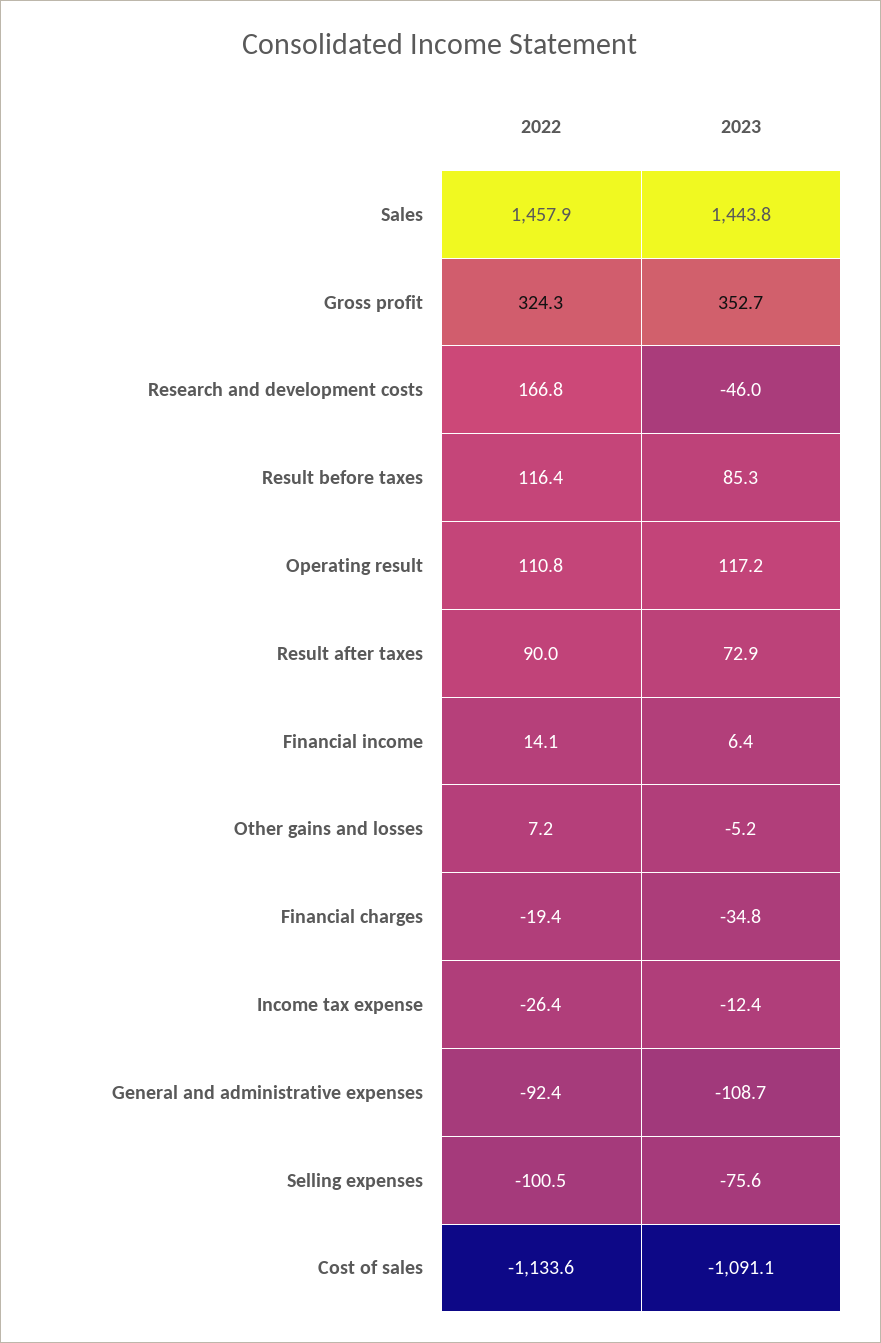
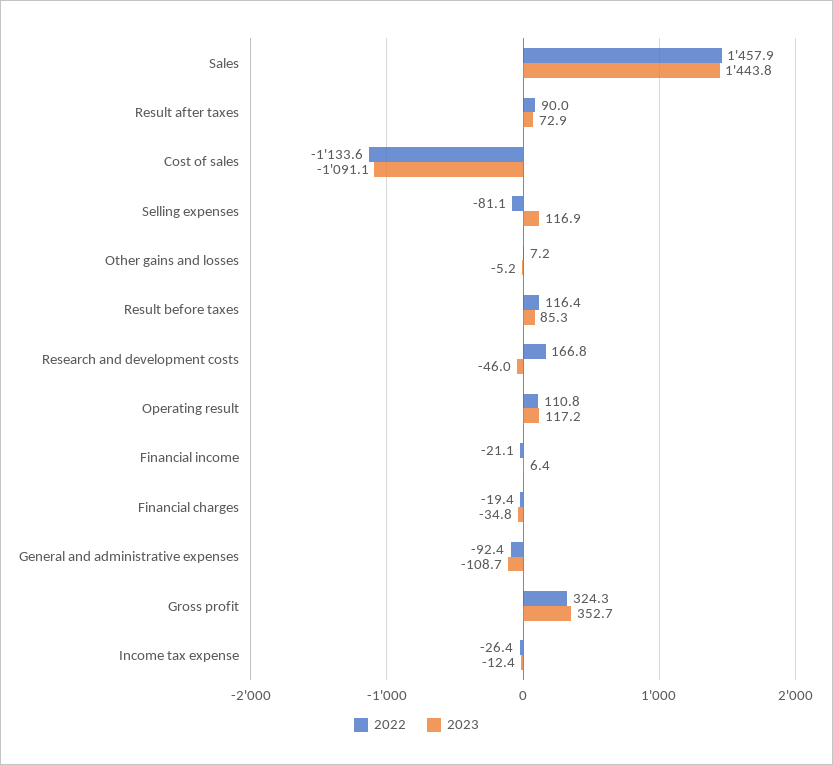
2022, Financial income: 14.1 -> -21.1
2022, Selling expenses: -100.5 -> -81.1
2023, Selling expenses: -75.6 -> 116.9

